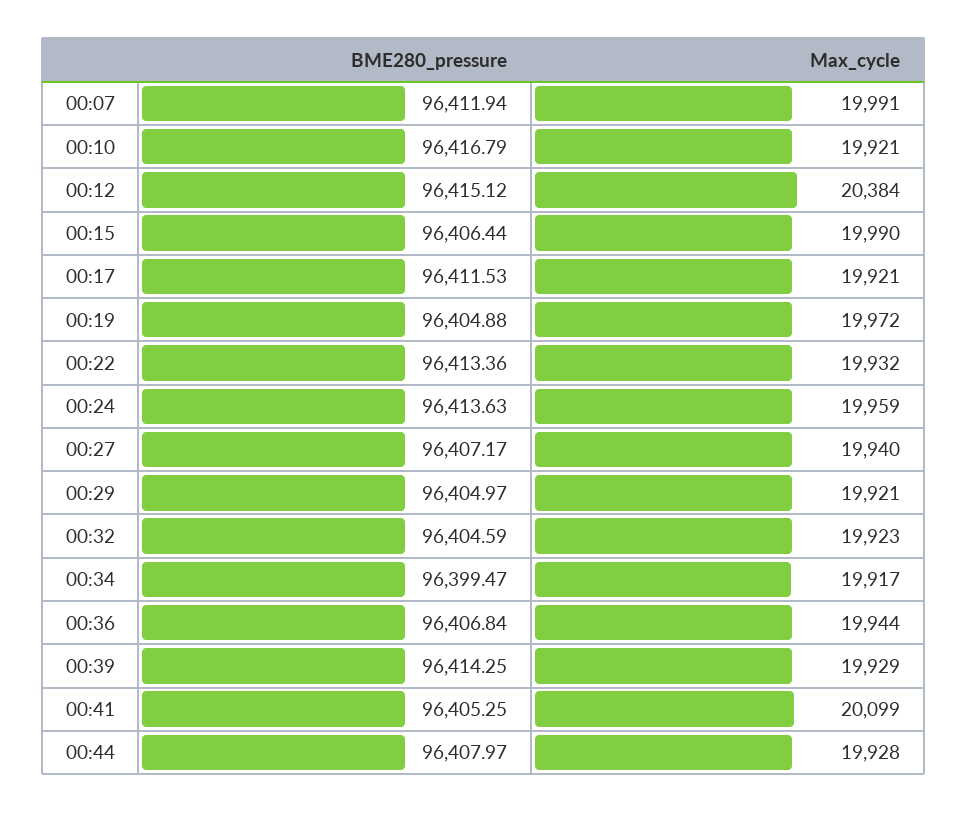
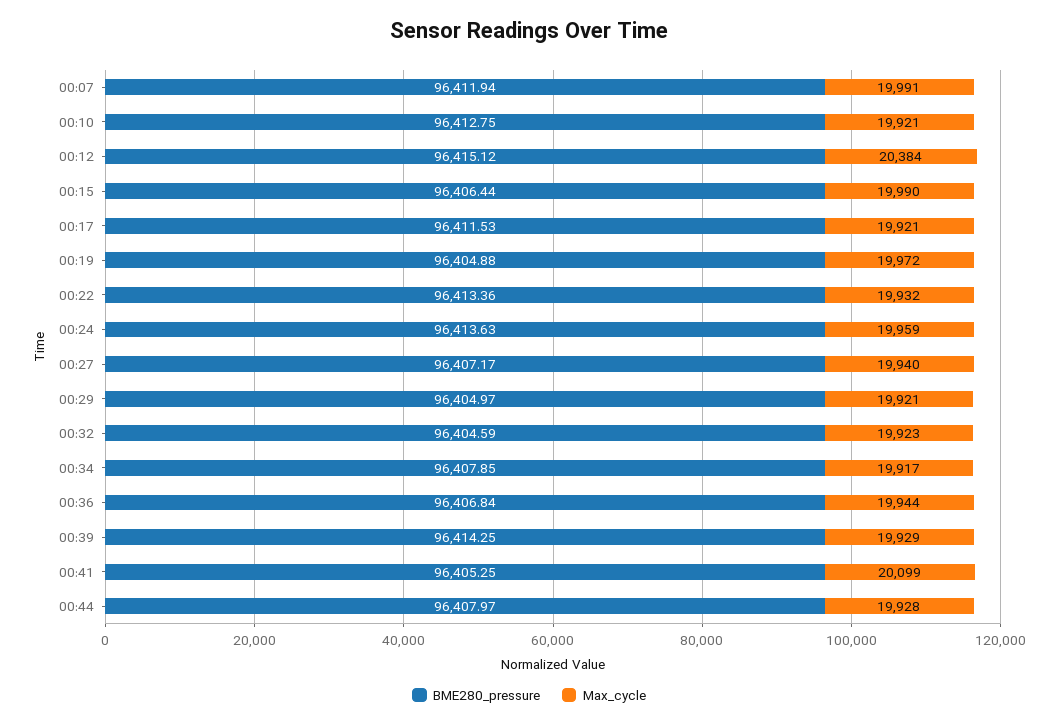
BME280_pressure, 00:10: 96416.79 -> 96412.75
BME280_pressure, 00:34: 96399.47 -> 96407.85

